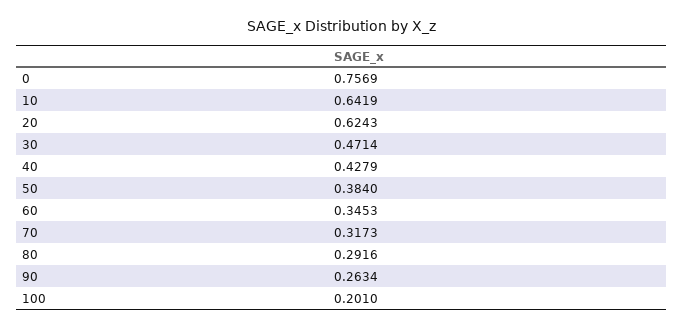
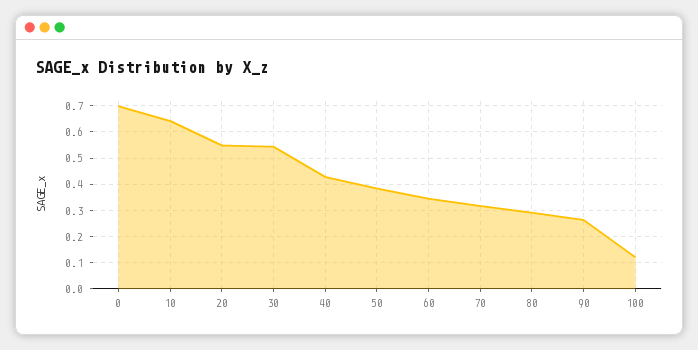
0: 0.7569 -> 0.7
20: 0.6243 -> 0.55
30: 0.4714 -> 0.55
100: 0.201 -> 0.125

